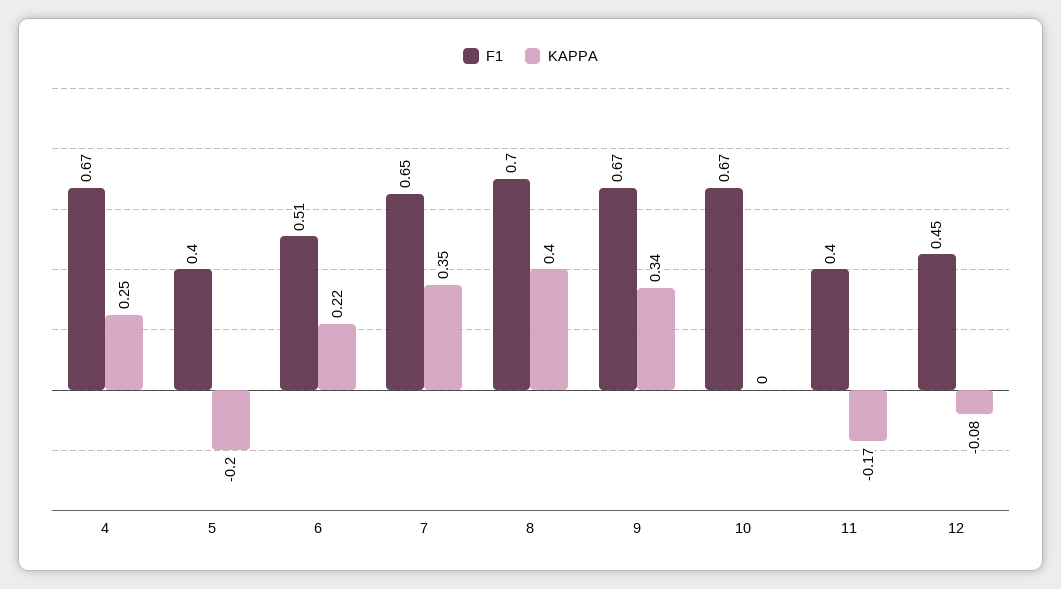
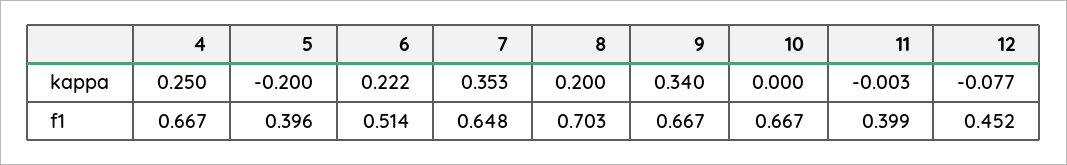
KAPPA, 8: 0.4 -> 0.2
KAPPA, 11: -0.17 -> -0.003

